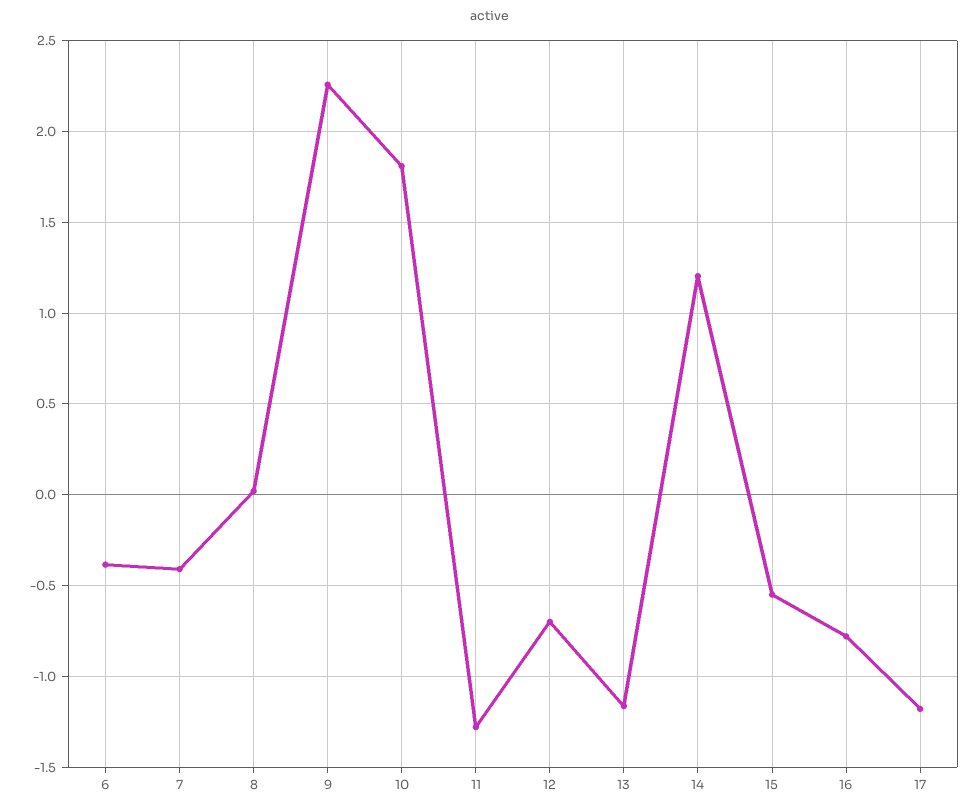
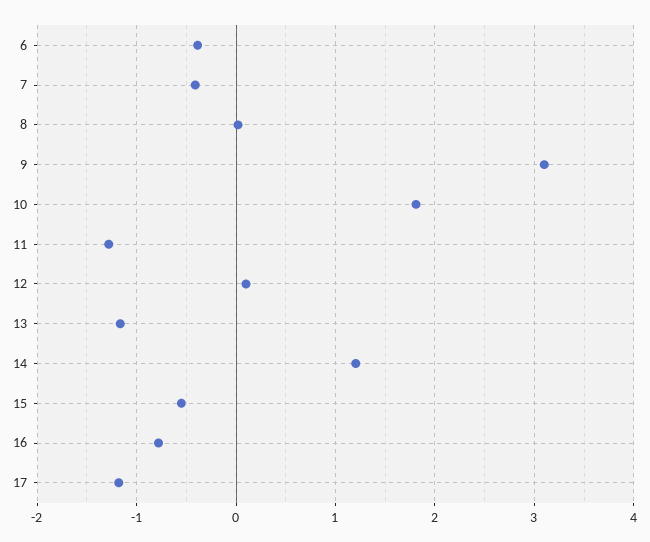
9: 2.25 -> 3.1
12: -0.7 -> 0.1

